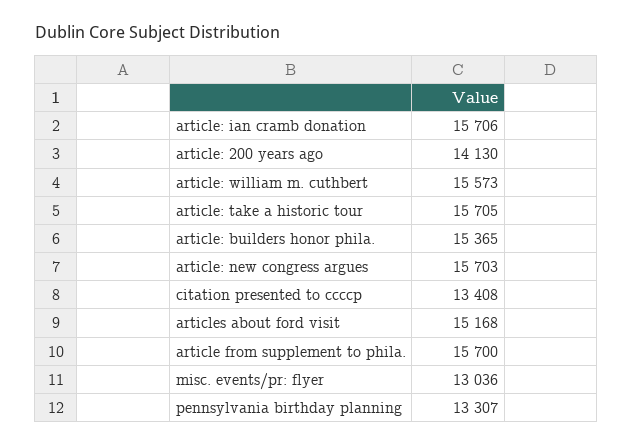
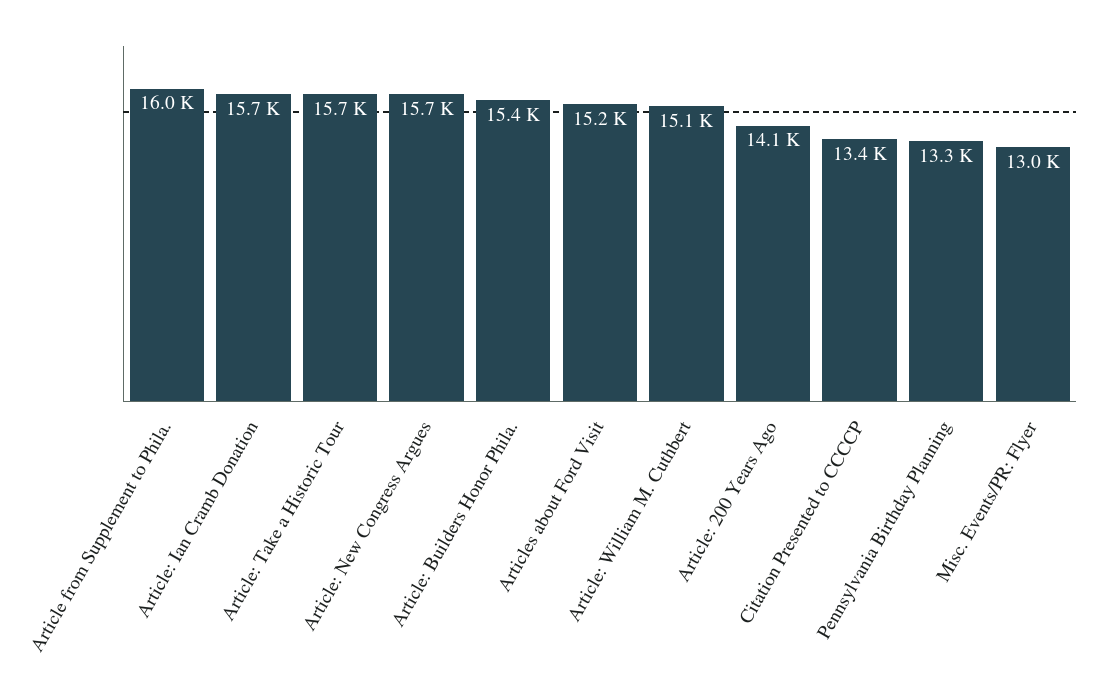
article: william m. cuthbert: 15573 -> 15100
article from supplement to phila.: 15700 -> 16000

